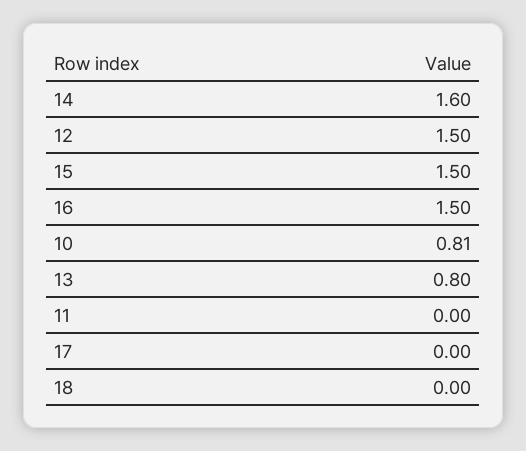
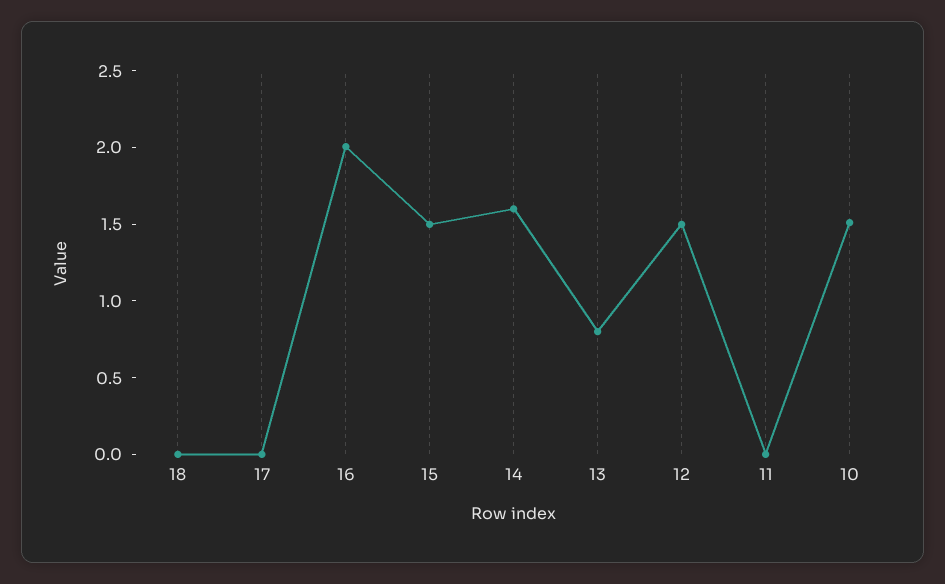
16: 1.5 -> 2
10: 0.81 -> 1.5

